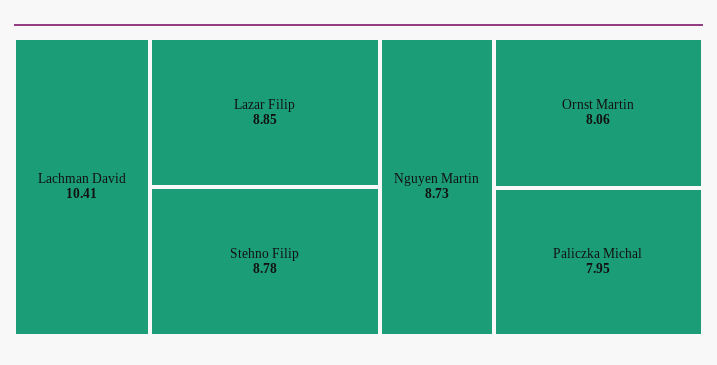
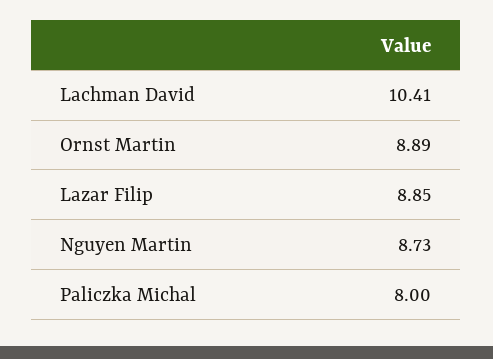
Stehno Filip: 8.78 -> none
Ornst Martin: 8.06 -> 8.89
Paliczka Michal: 7.95 -> 8

